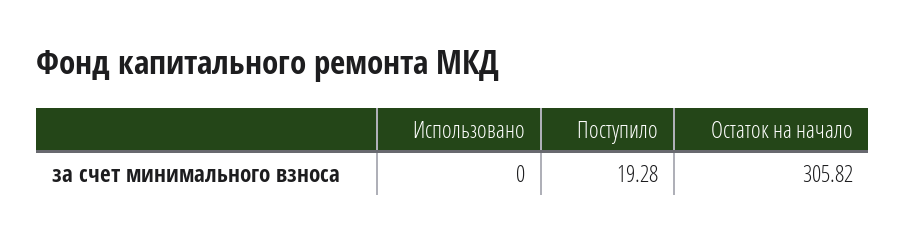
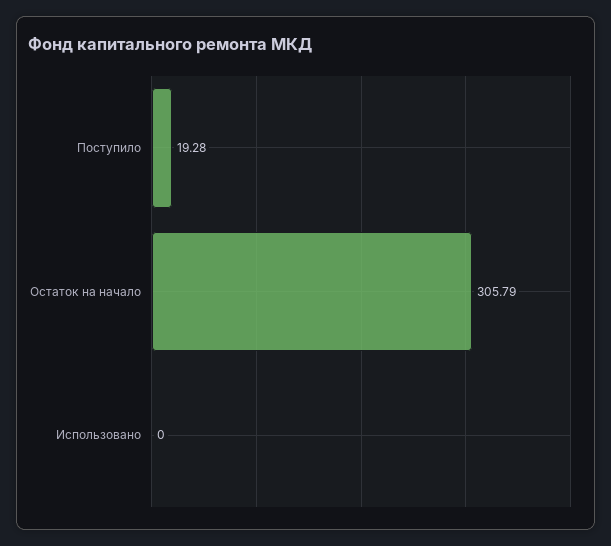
Остаток на начало: 305.82 -> 305.79

